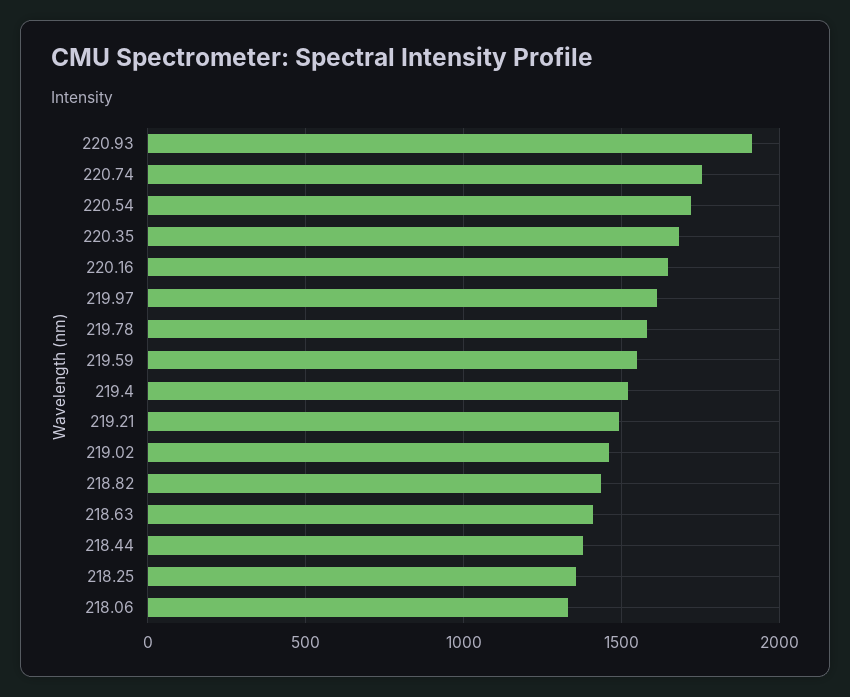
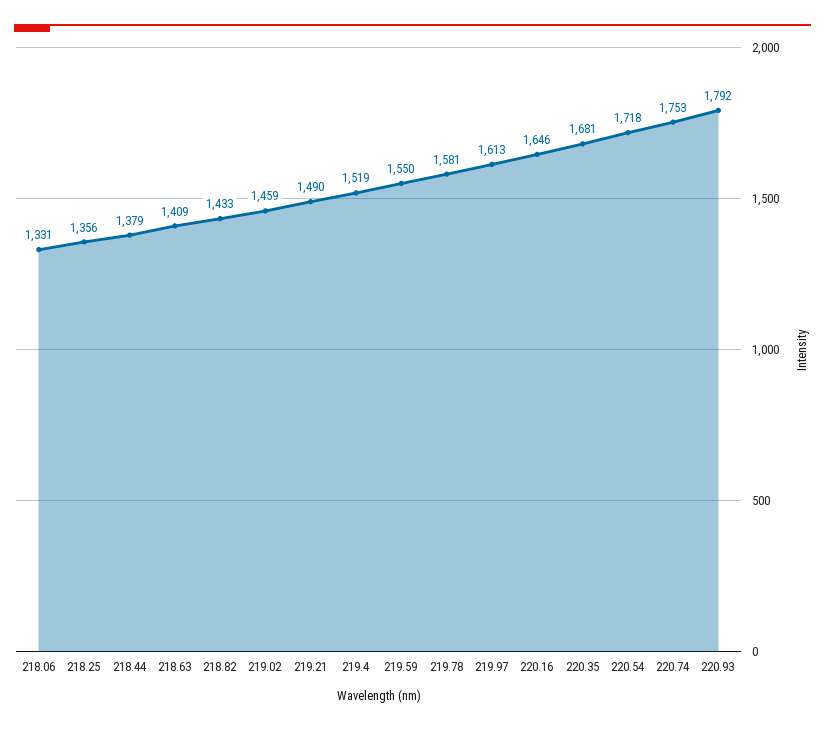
220.93: 1900 -> 1792

